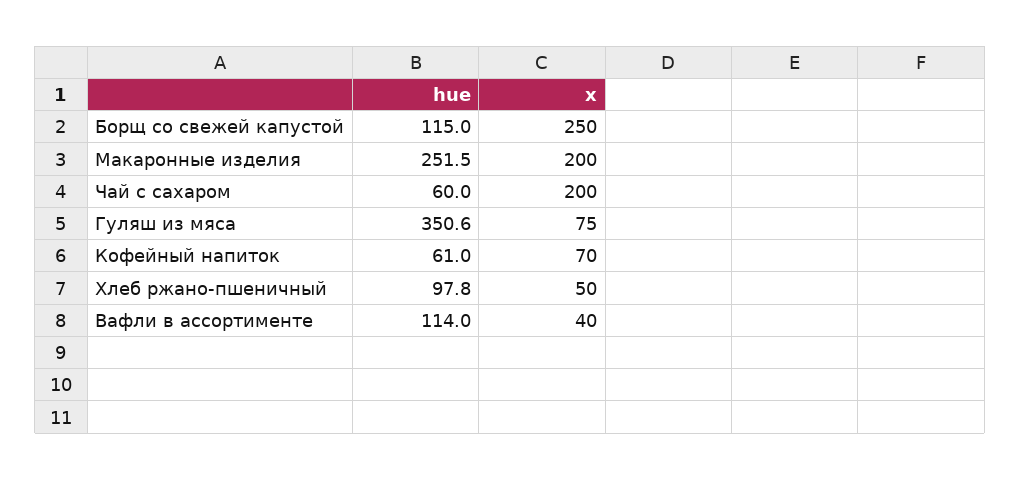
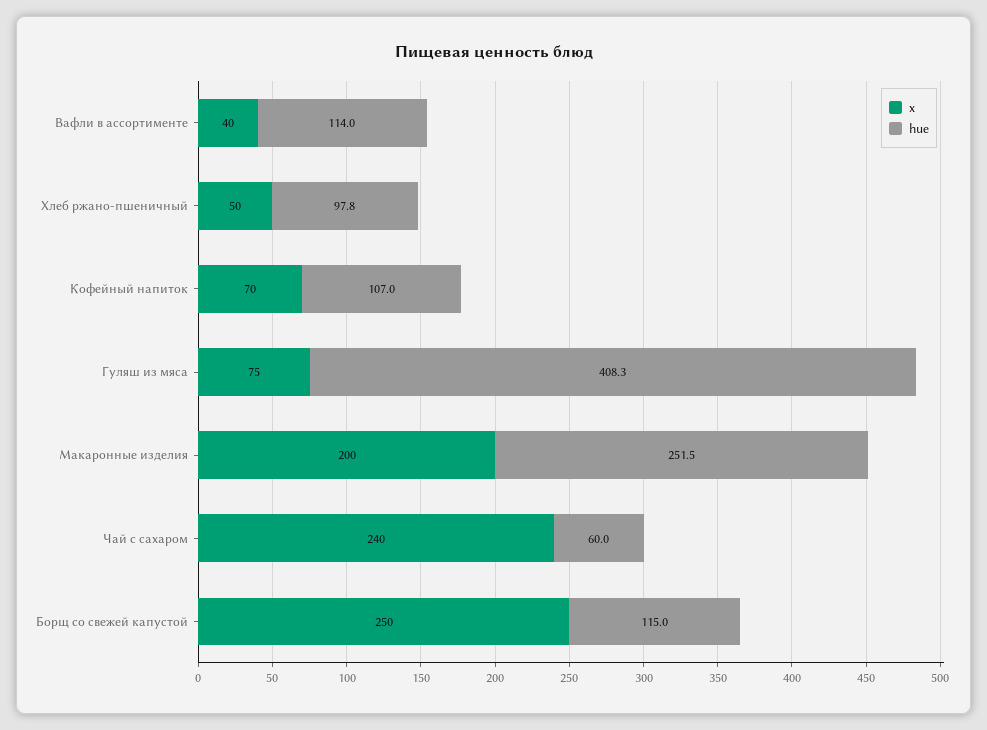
x, Чай с сахаром: 200 -> 240
hue, Гуляш из мяса: 350.6 -> 408.3
hue, Кофейный напиток: 61 -> 107

